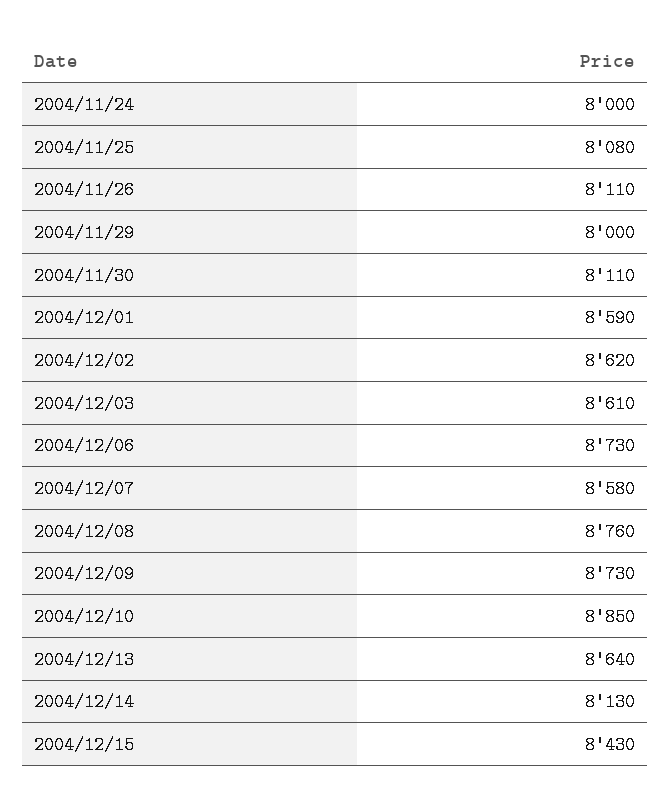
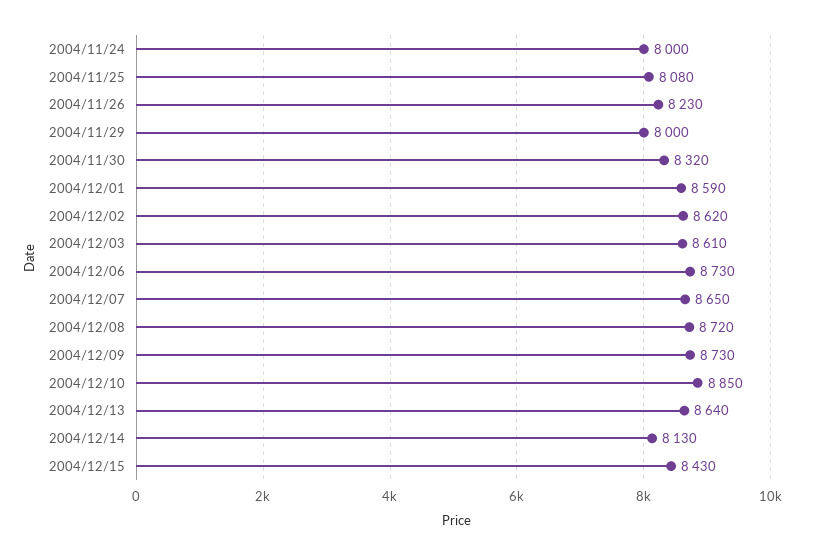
2004/11/26: 8110 -> 8230
2004/11/30: 8110 -> 8320
2004/12/07: 8580 -> 8650
2004/12/08: 8760 -> 8720

